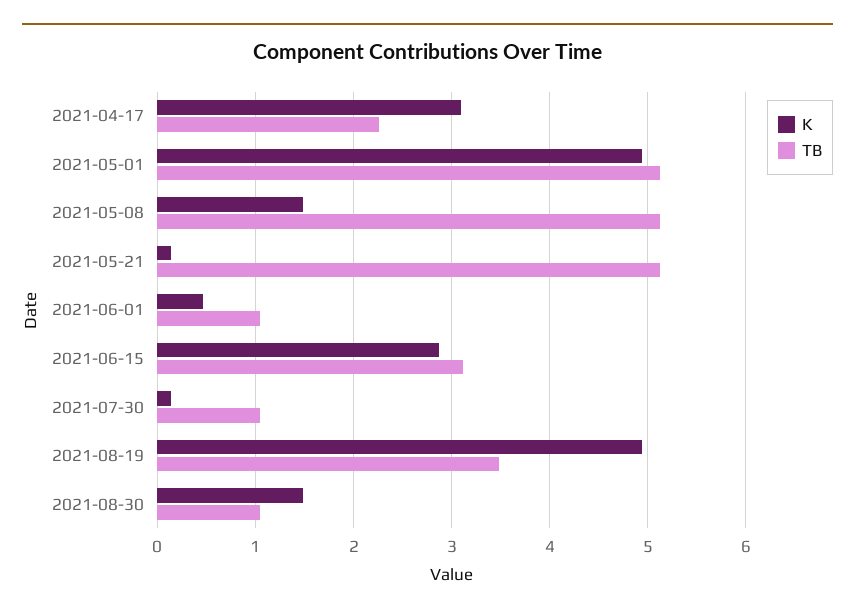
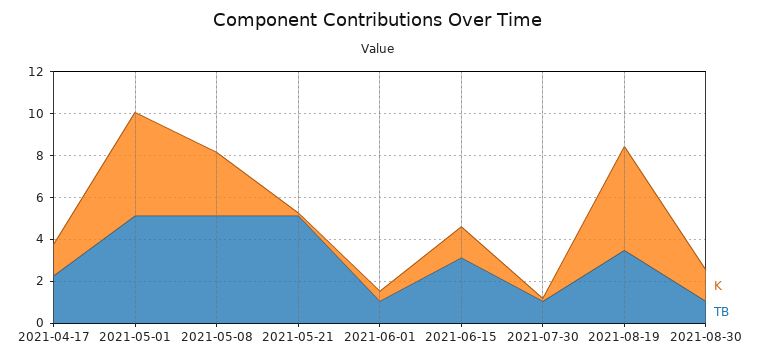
K, 2021-04-17: 3.1 -> 1.5
K, 2021-05-08: 1.5 -> 3
K, 2021-06-15: 2.9 -> 1.5

